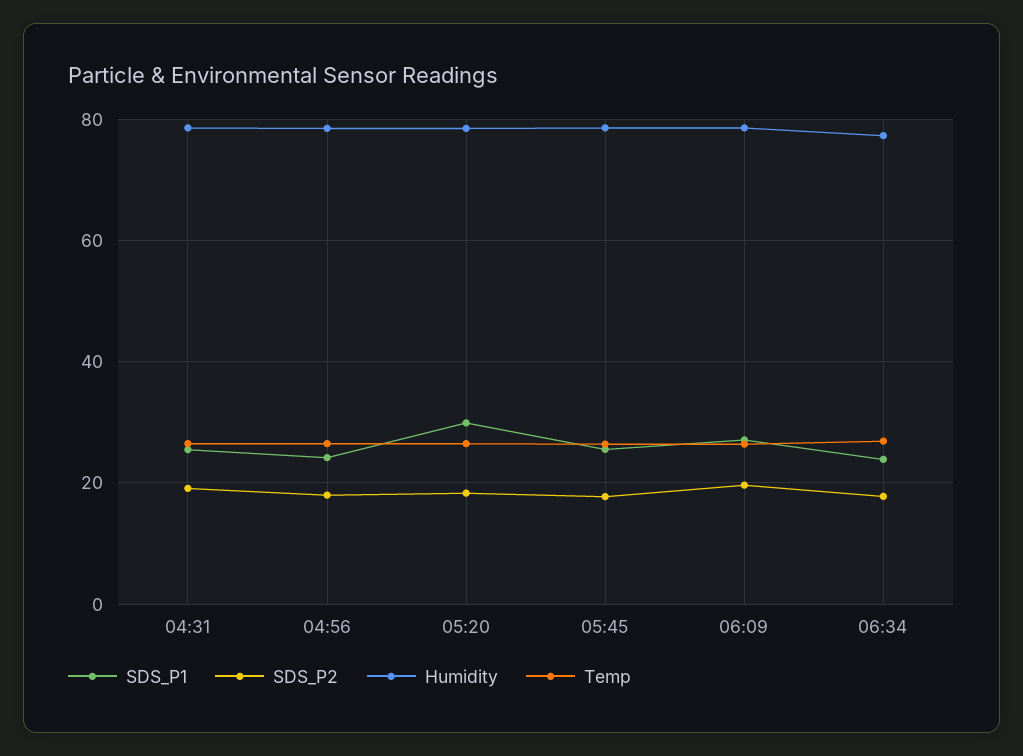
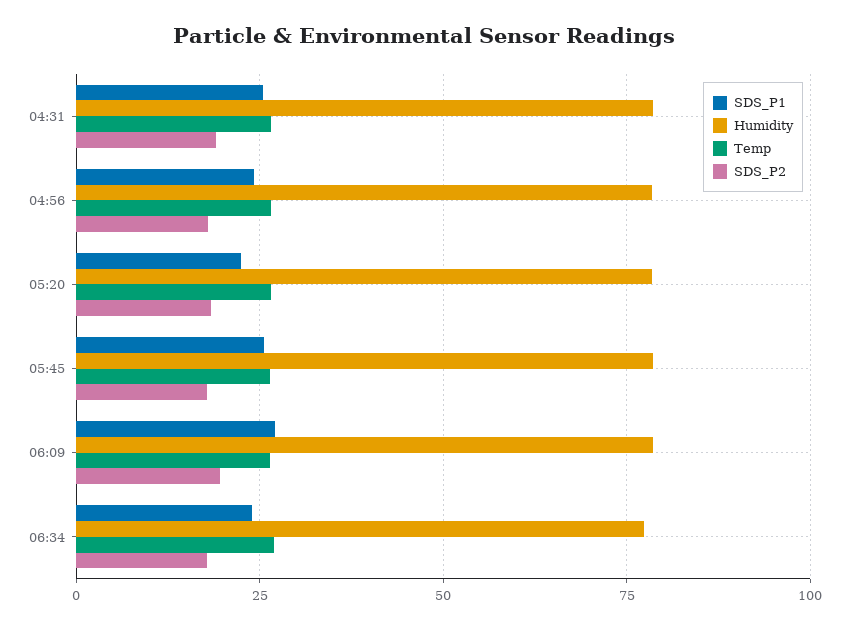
SDS_P1, 05:20: 30 -> 22.5

